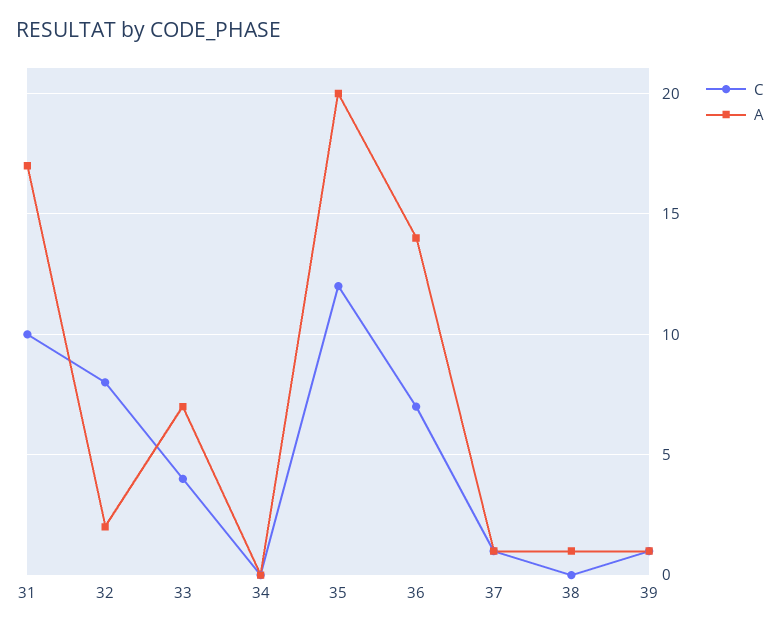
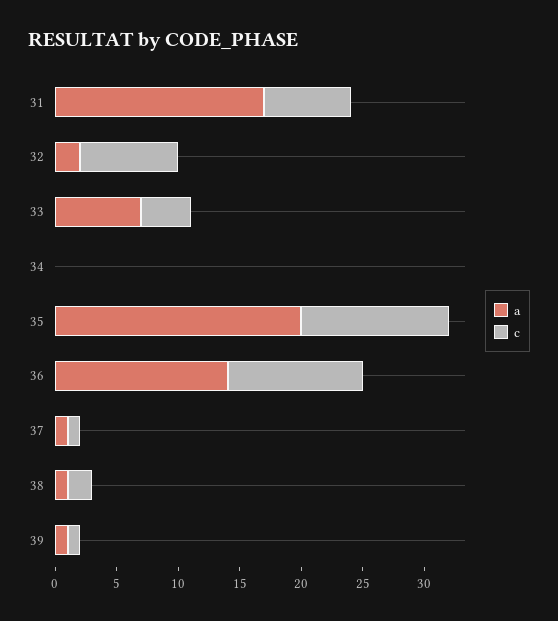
C, 31: 10 -> 7
C, 36: 7 -> 11
C, 38: 0 -> 2

